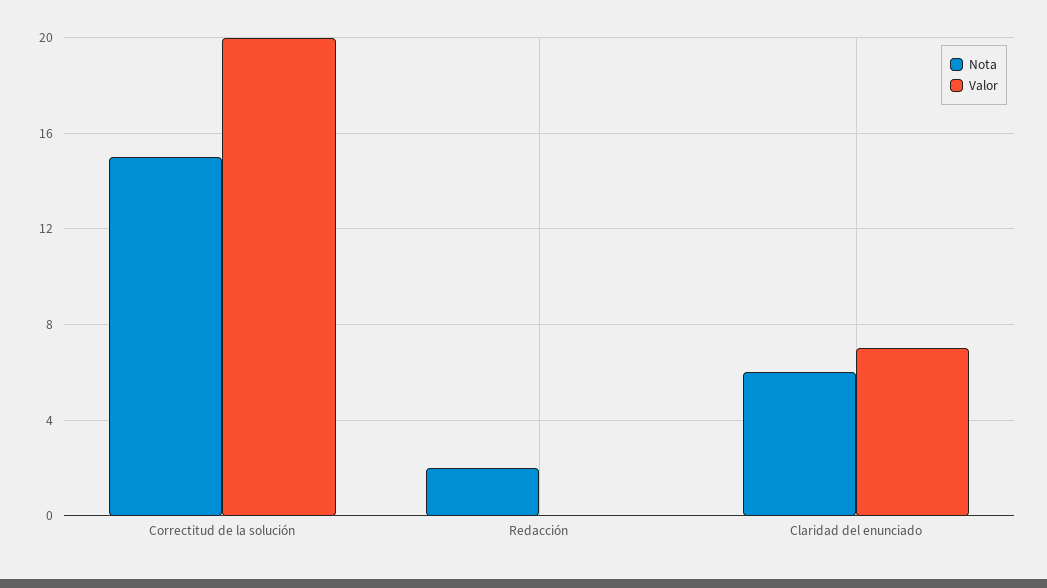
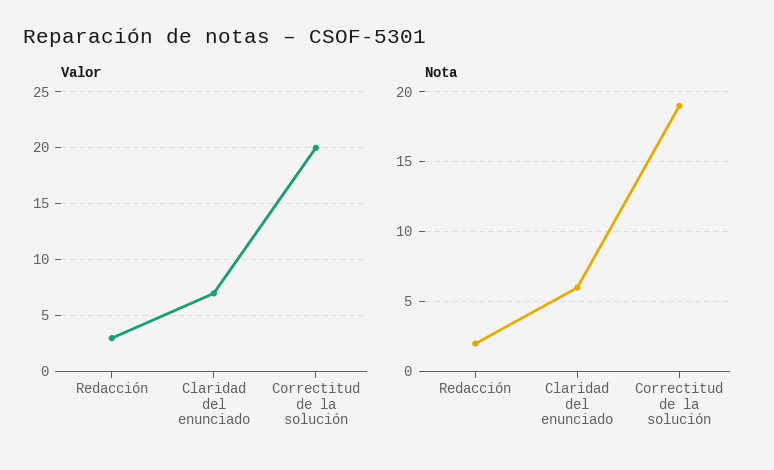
Nota, Correctitud de la solución: 15 -> 19
Valor, Redacción: 0 -> 3

